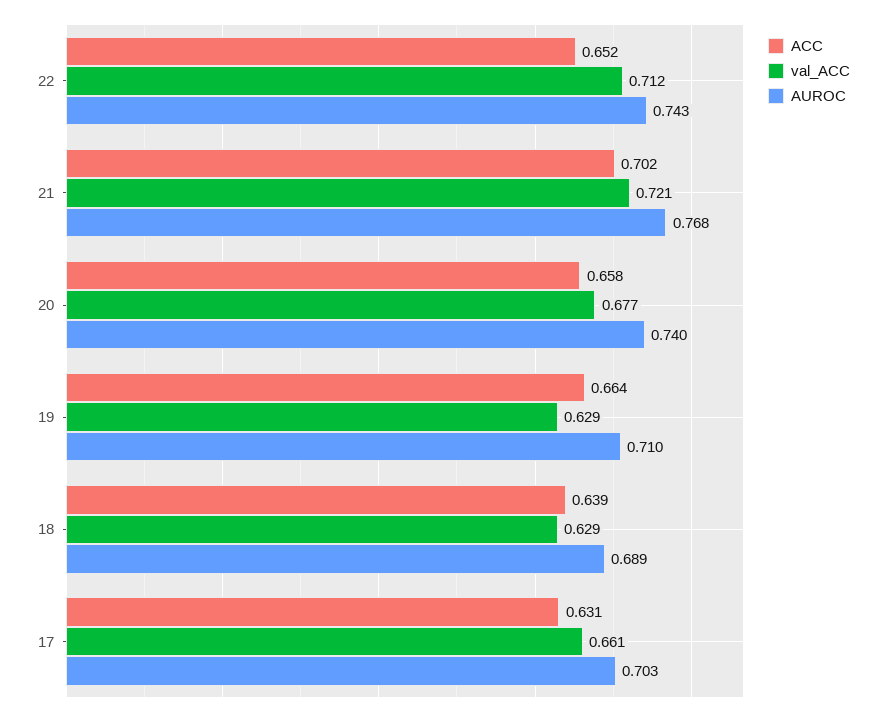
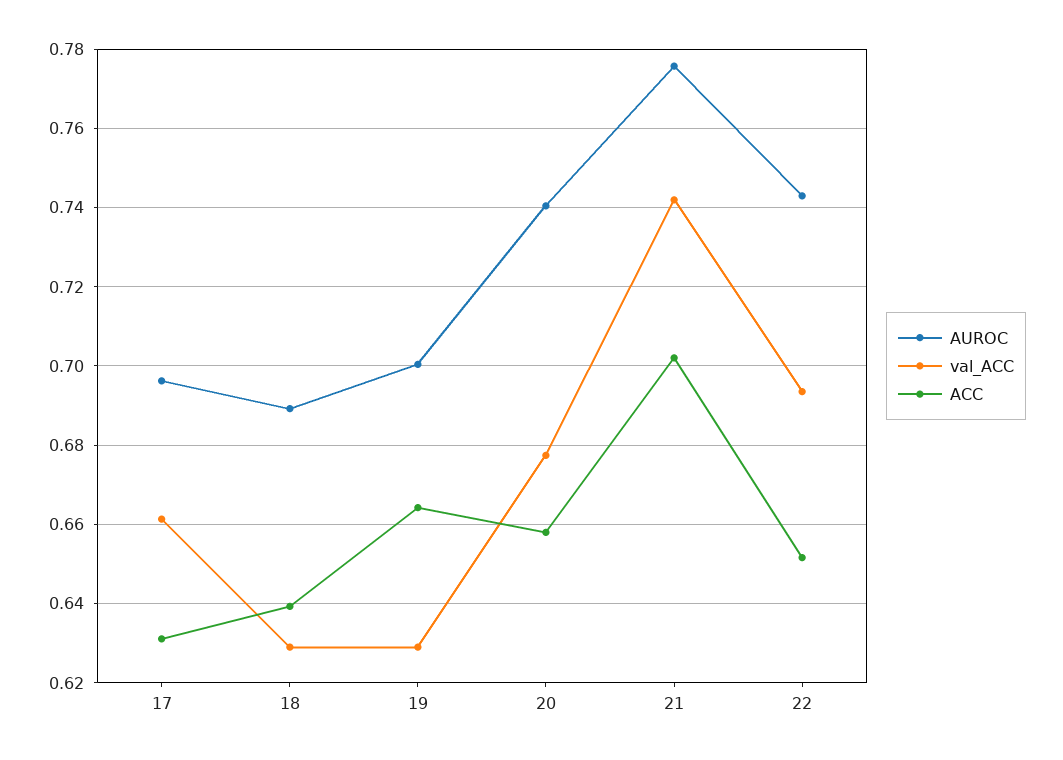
val_ACC, 22: 0.712 -> 0.694
val_ACC, 21: 0.721 -> 0.742
AUROC, 21: 0.768 -> 0.776
AUROC, 19: 0.71 -> 0.7
AUROC, 17: 0.703 -> 0.696

